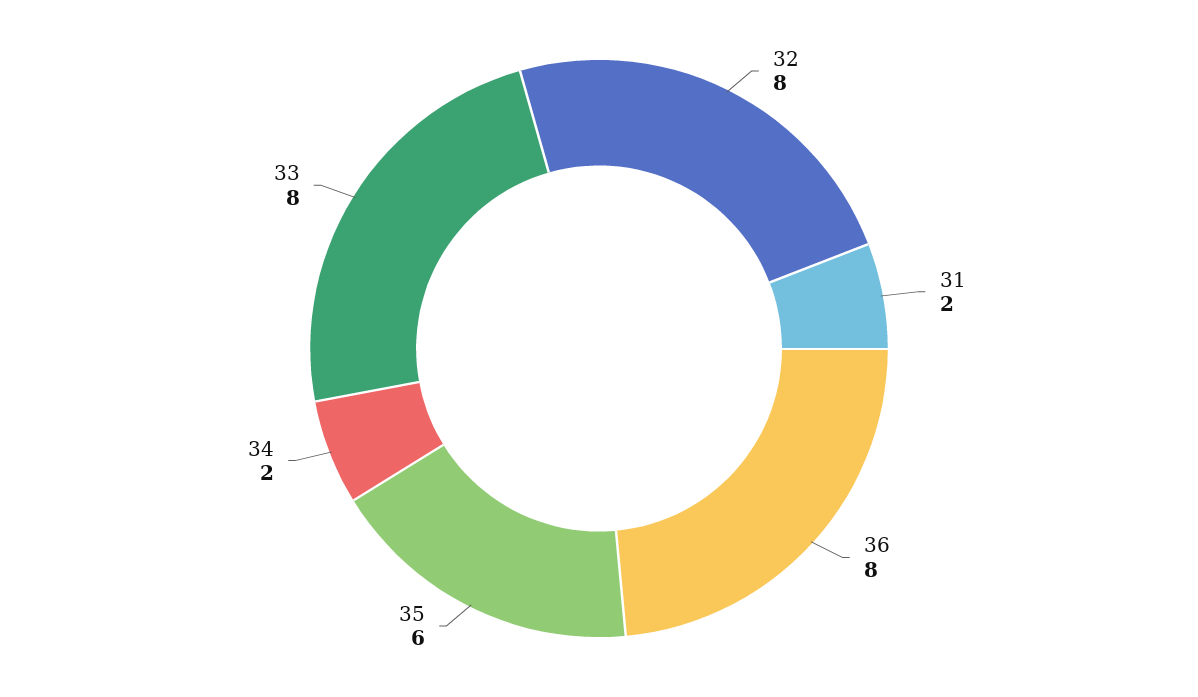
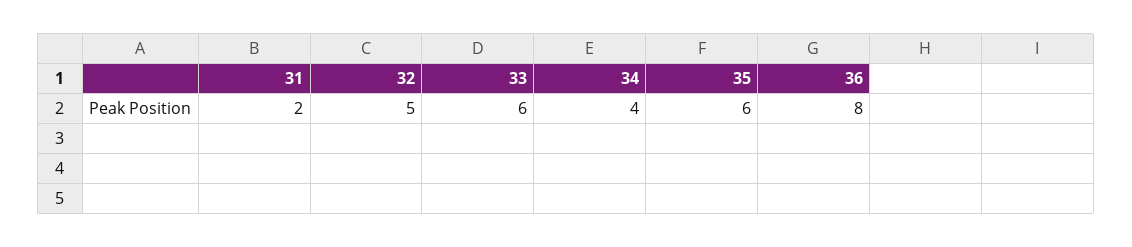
32: 8 -> 5
34: 2 -> 4
33: 8 -> 6

